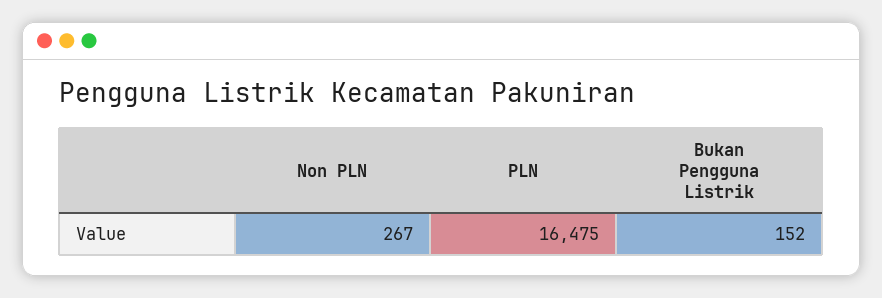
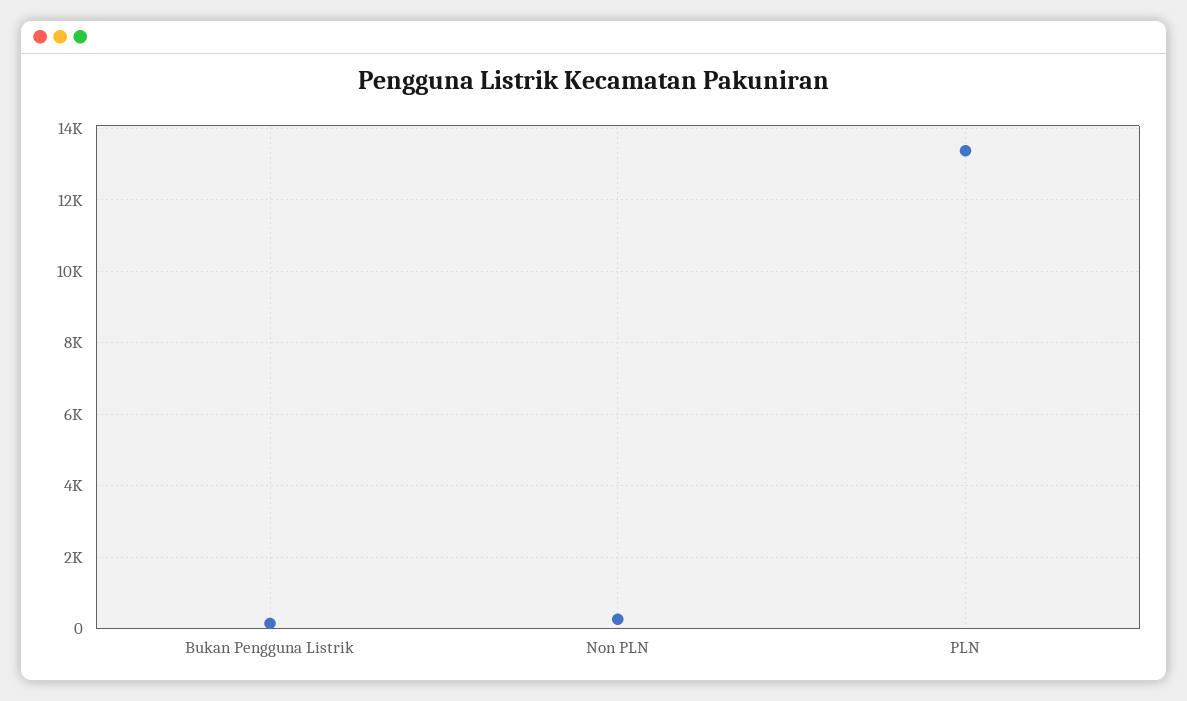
PLN: 16475 -> 13400

